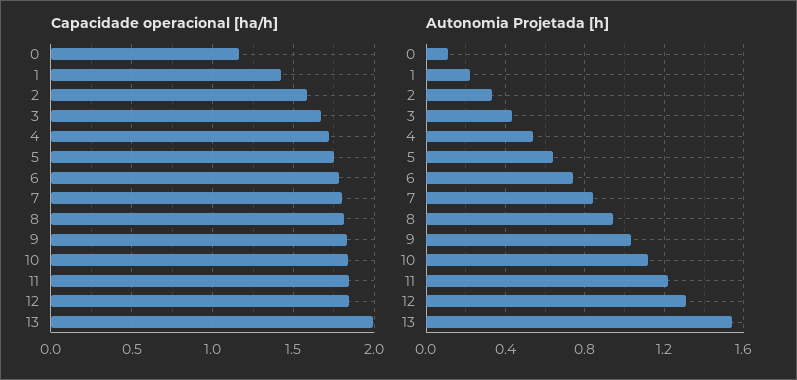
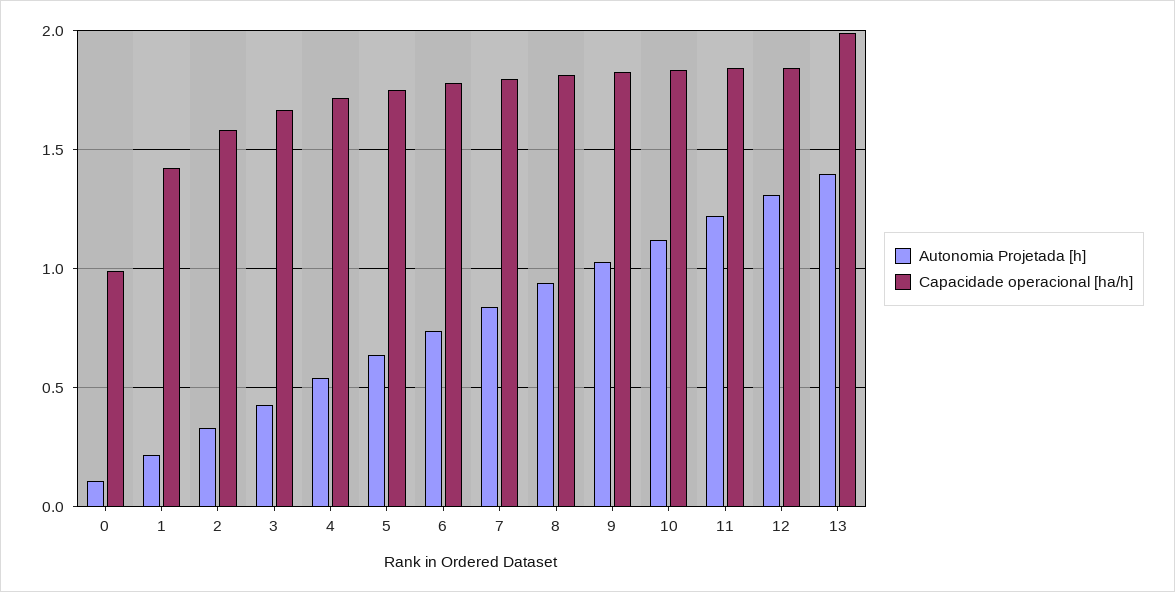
Capacidade operacional [ha/h], 0: 1.15 -> 1
Autonomia Projetada [h], 13: 1.55 -> 1.4

